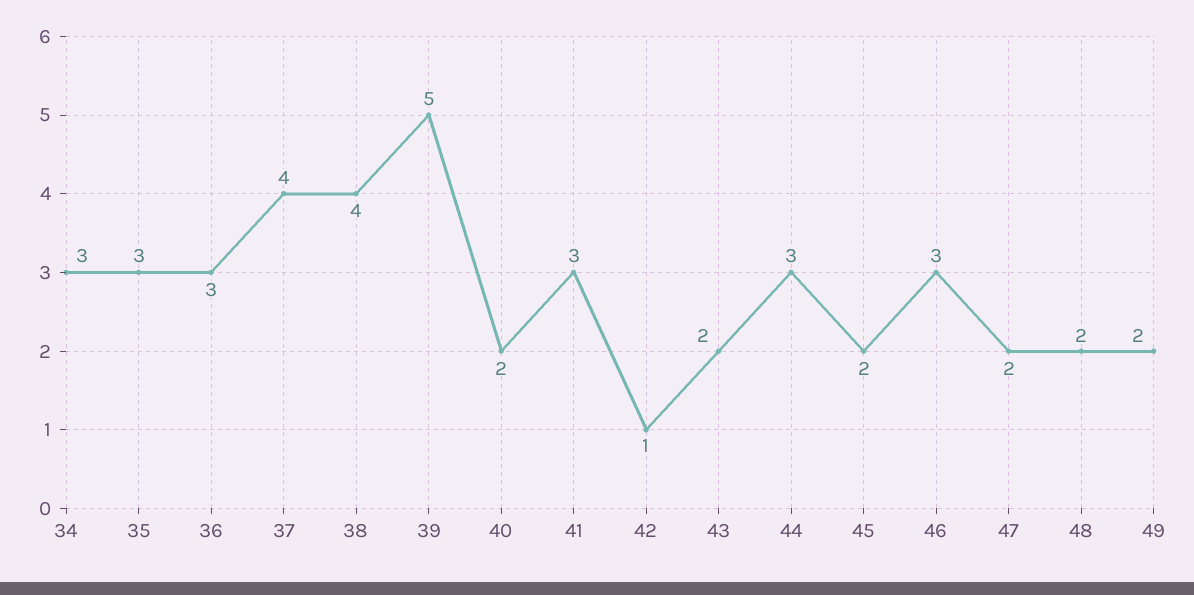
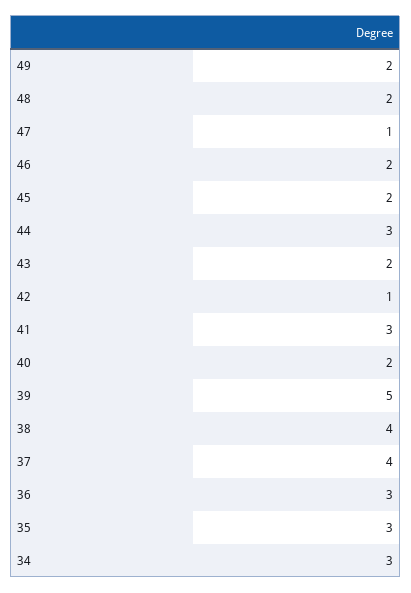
46: 3 -> 2
47: 2 -> 1

